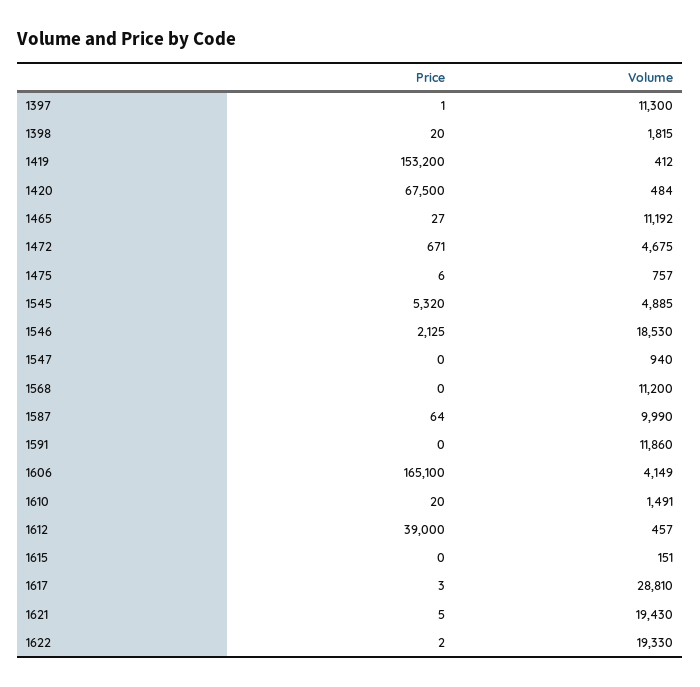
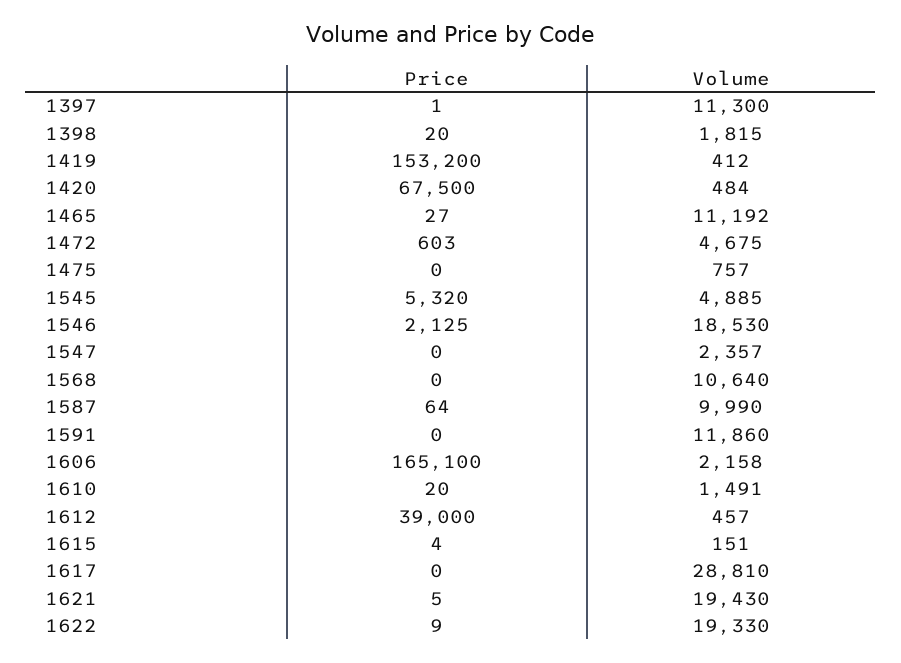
Price, 1472: 671 -> 603
Price, 1475: 6 -> 0
Volume, 1547: 940 -> 2357
Volume, 1568: 11200 -> 10640
Volume, 1606: 4149 -> 2158
Price, 1615: 0 -> 4
Price, 1617: 3 -> 0
Price, 1622: 2 -> 9

